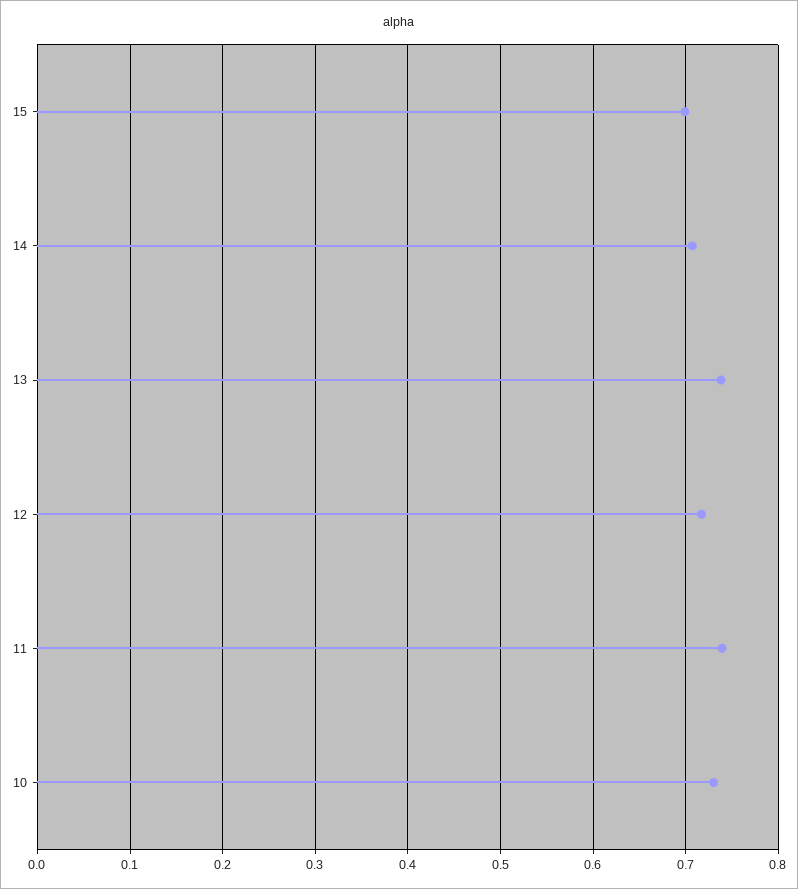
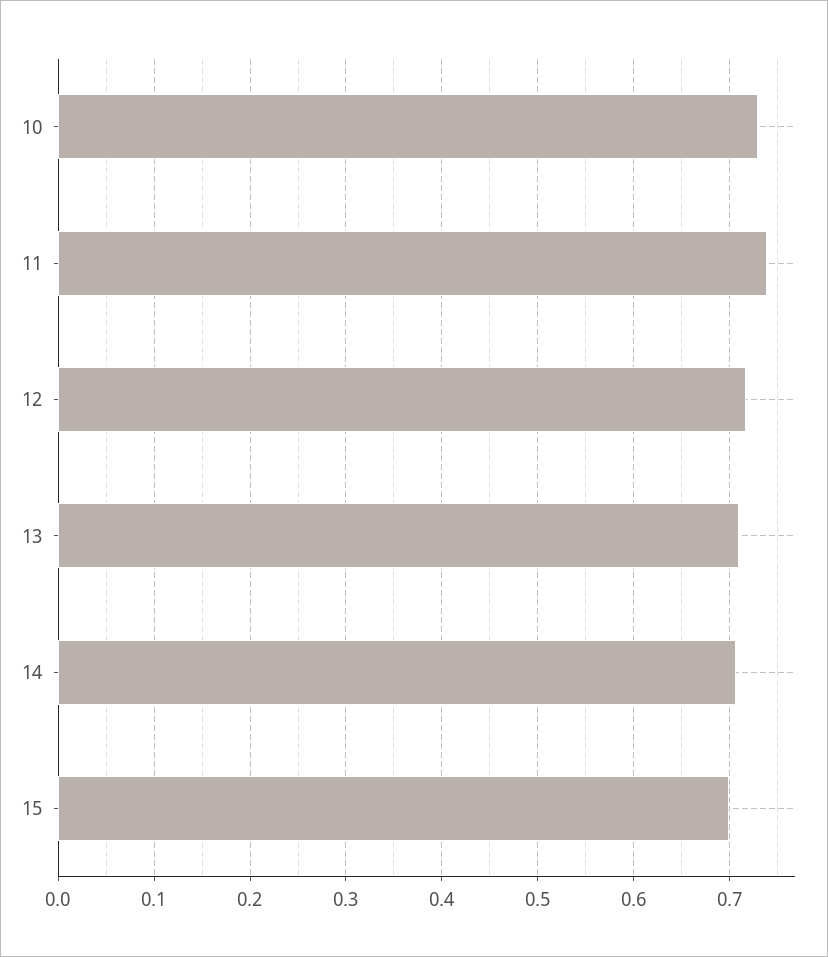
13: 0.74 -> 0.71

